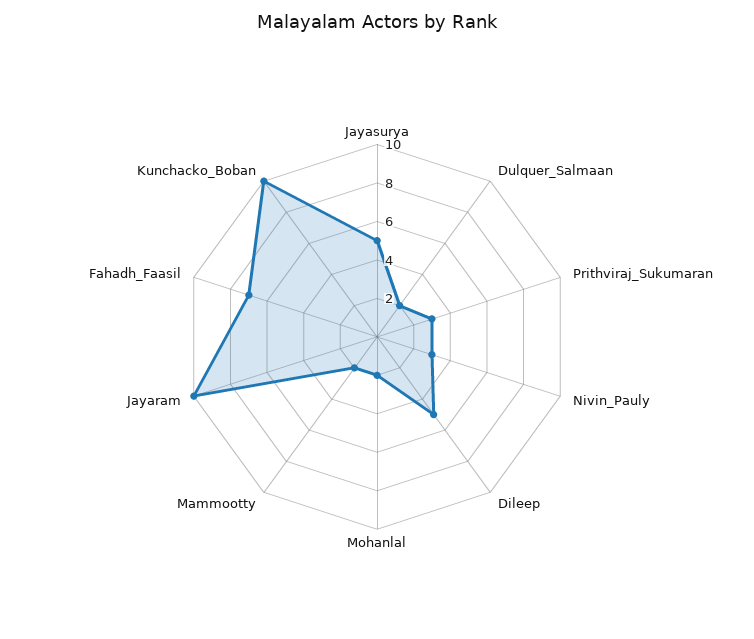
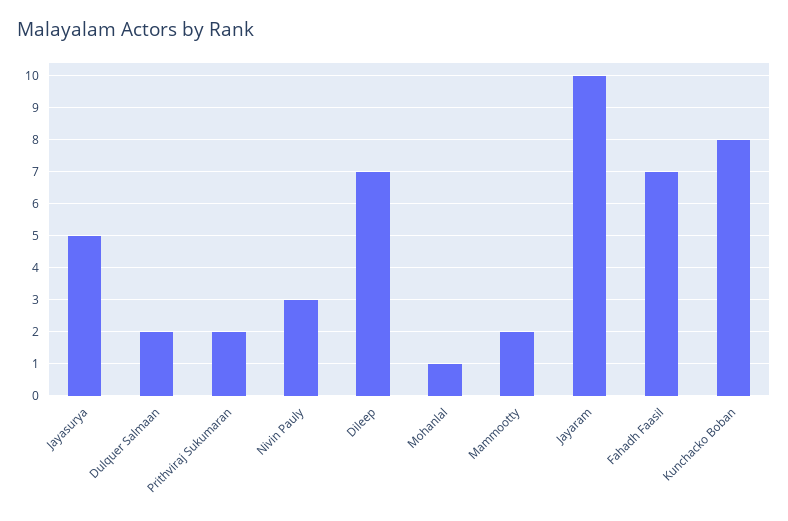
Prithviraj_Sukumaran: 3 -> 2
Dileep: 5 -> 7
Mohanlal: 2 -> 1
Kunchacko_Boban: 10 -> 8

